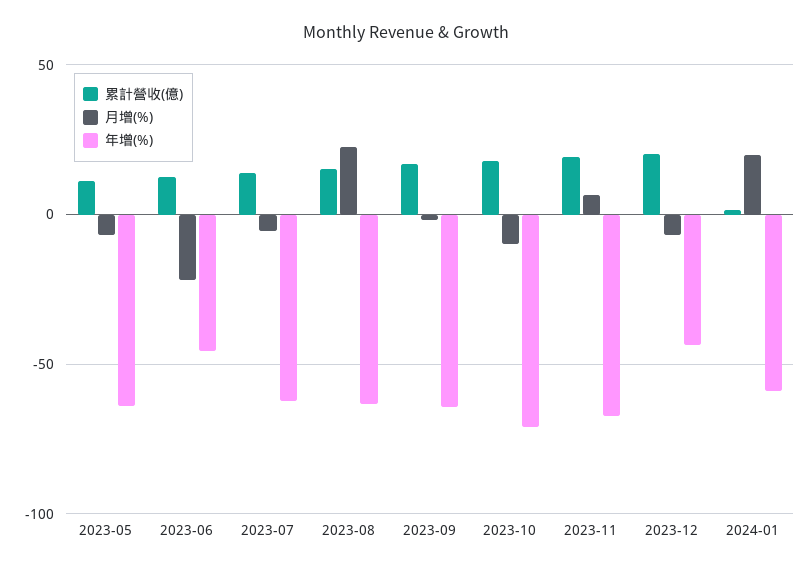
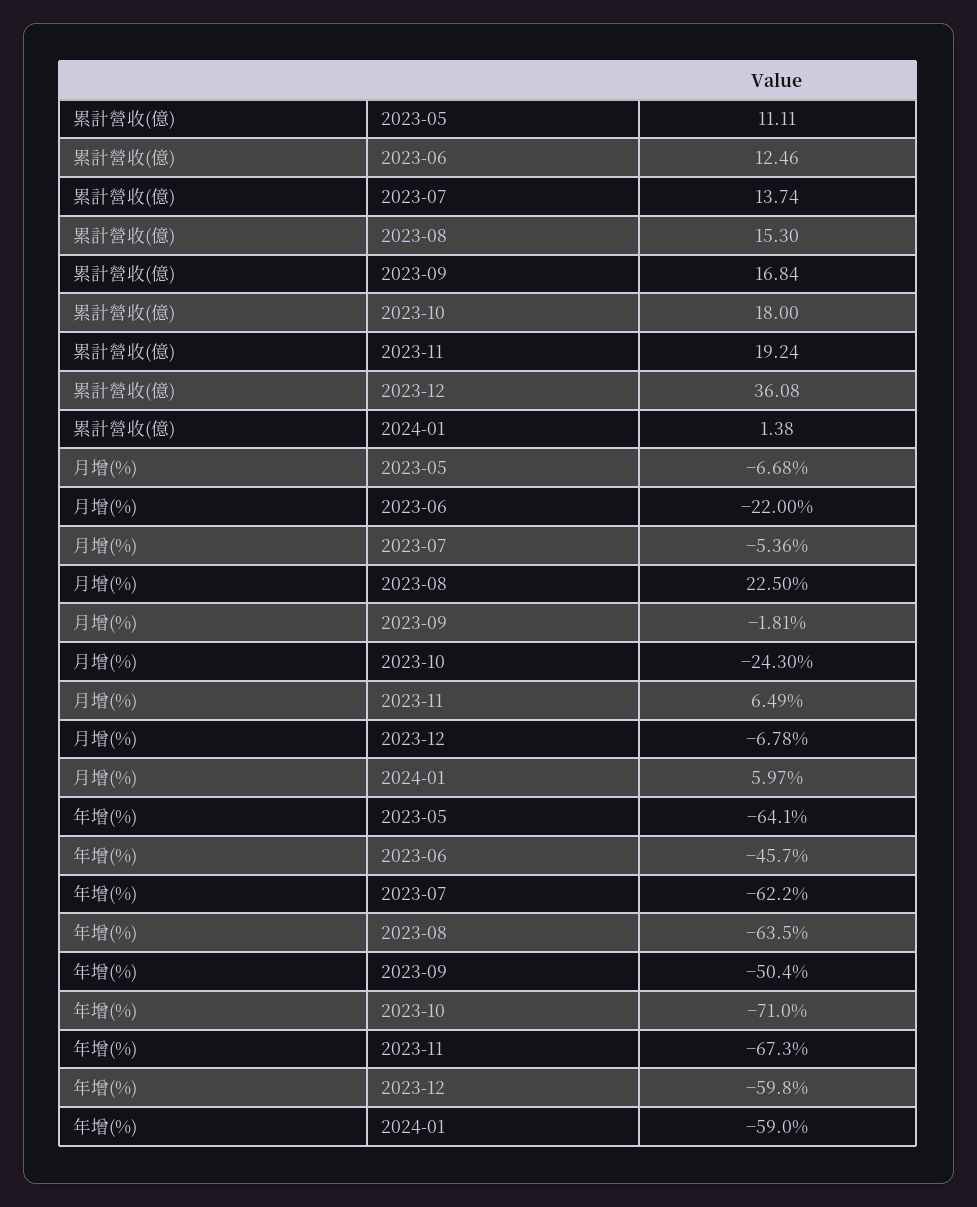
年增(%), 2023-09: -65 -> -50.4
月增(%), 2023-10: -10 -> -24.3
累計營收(億), 2023-12: 20 -> 36.08
年增(%), 2023-12: -45 -> -59.8
月增(%), 2024-01: 20 -> 5.97

